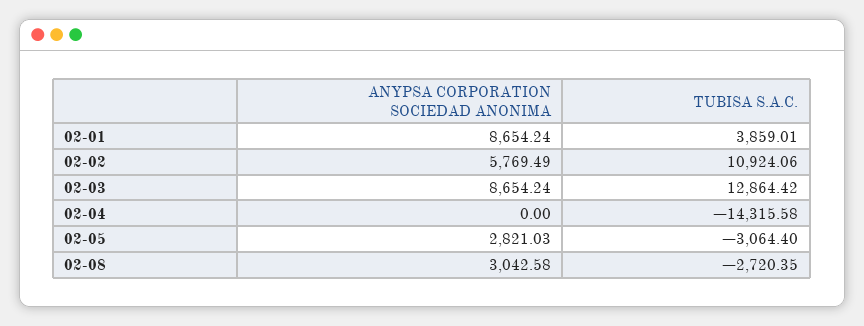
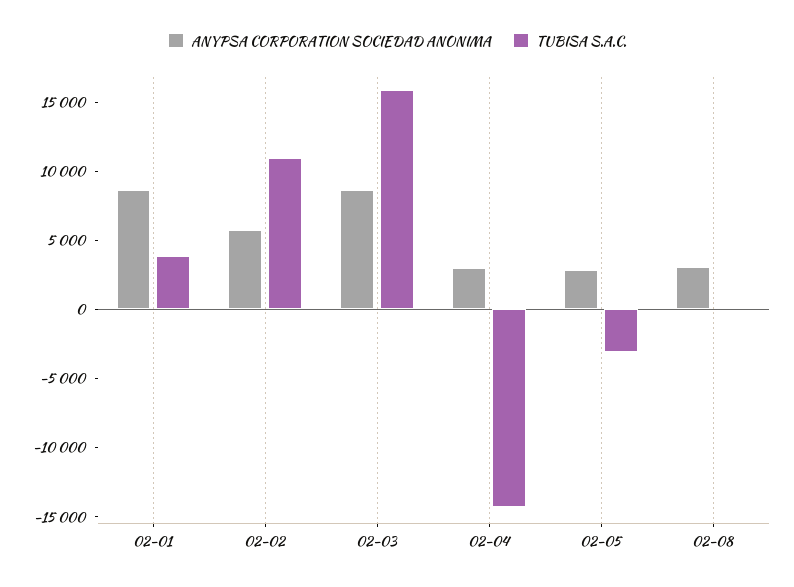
TUBISA S.A.C., 02-03: 12864.42 -> 16000
ANYPSA CORPORATION SOCIEDAD ANONIMA, 02-04: 0 -> 3000
TUBISA S.A.C., 02-08: -2720.35 -> 0

